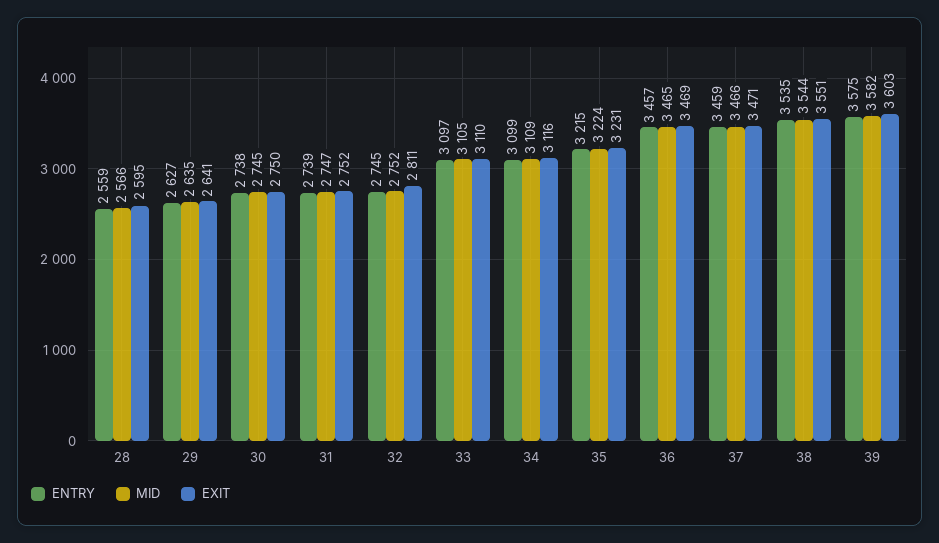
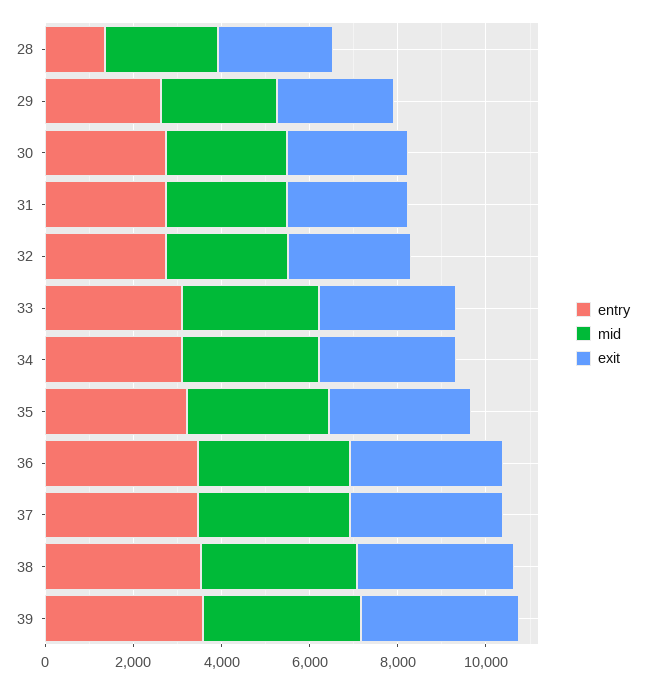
ENTRY, 28: 2559 -> 1500

